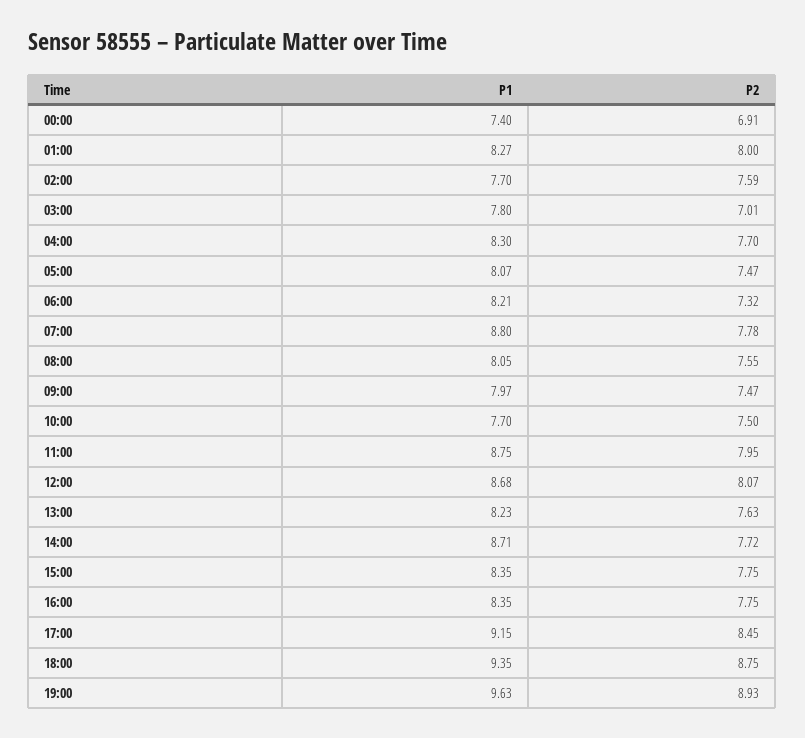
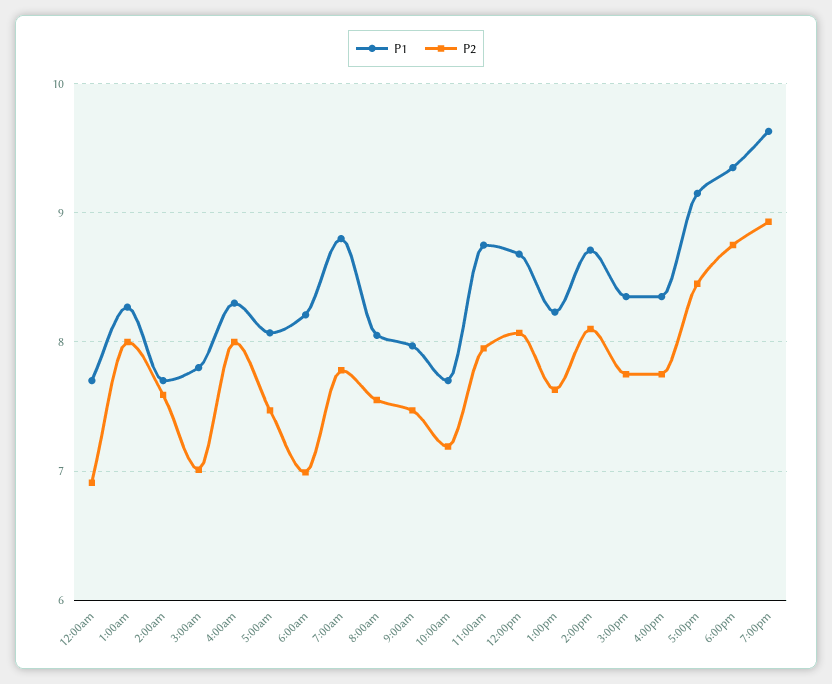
P1, 00:00: 7.4 -> 7.7
P2, 04:00: 7.7 -> 8
P2, 06:00: 7.32 -> 7
P2, 10:00: 7.5 -> 7.2
P2, 14:00: 7.72 -> 8.1

